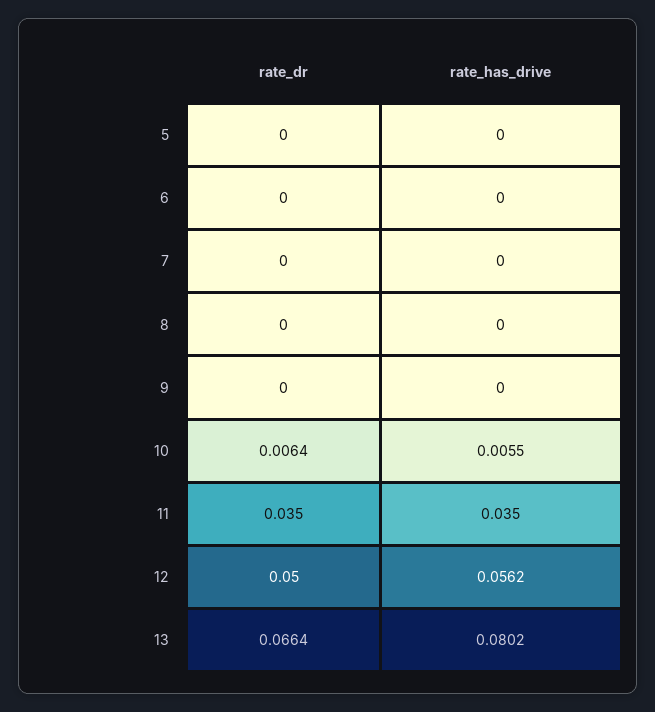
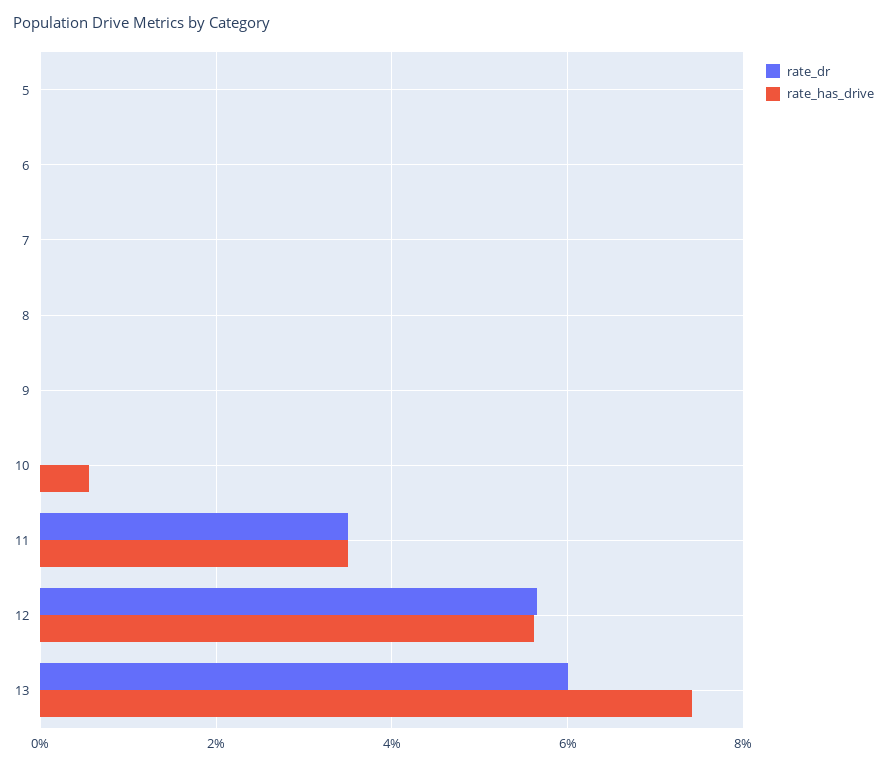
rate_dr, 10: 0.0064 -> 0
rate_dr, 12: 0.05 -> 0.056
rate_dr, 13: 0.0664 -> 0.06
rate_has_drive, 13: 0.0802 -> 0.074

